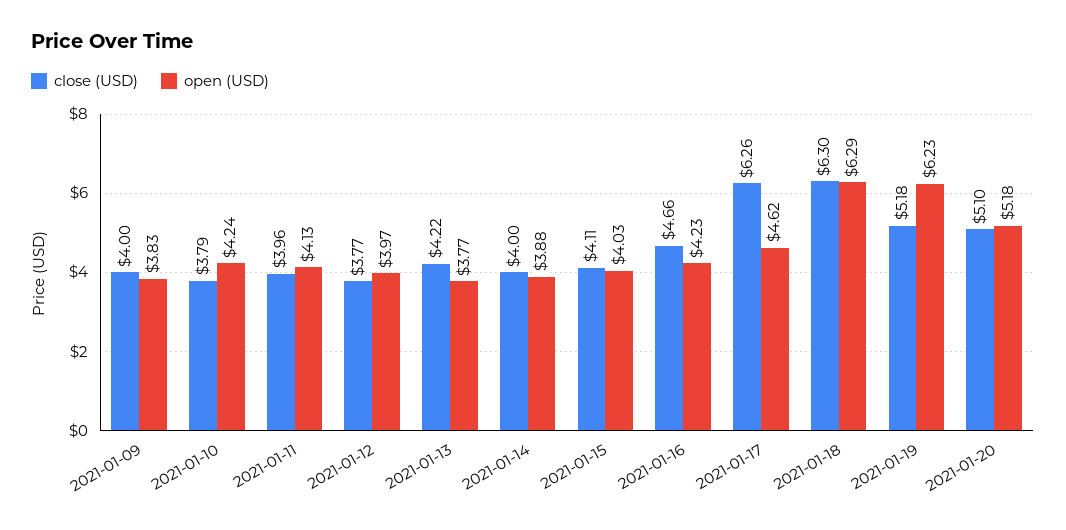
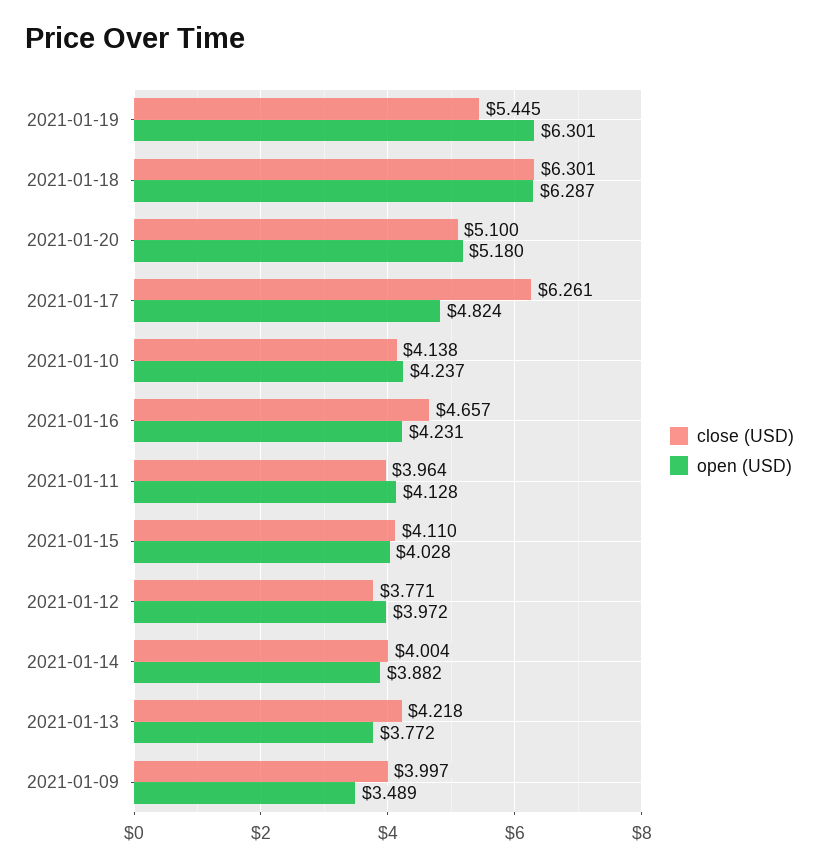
open (USD), 2021-01-09: 3.83 -> 3.489
close (USD), 2021-01-10: 3.79 -> 4.138
open (USD), 2021-01-17: 4.62 -> 4.824
close (USD), 2021-01-19: 5.18 -> 5.445
open (USD), 2021-01-19: 6.23 -> 6.301

